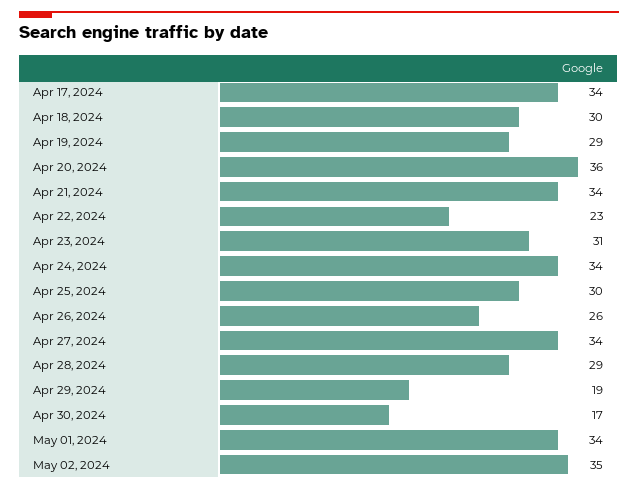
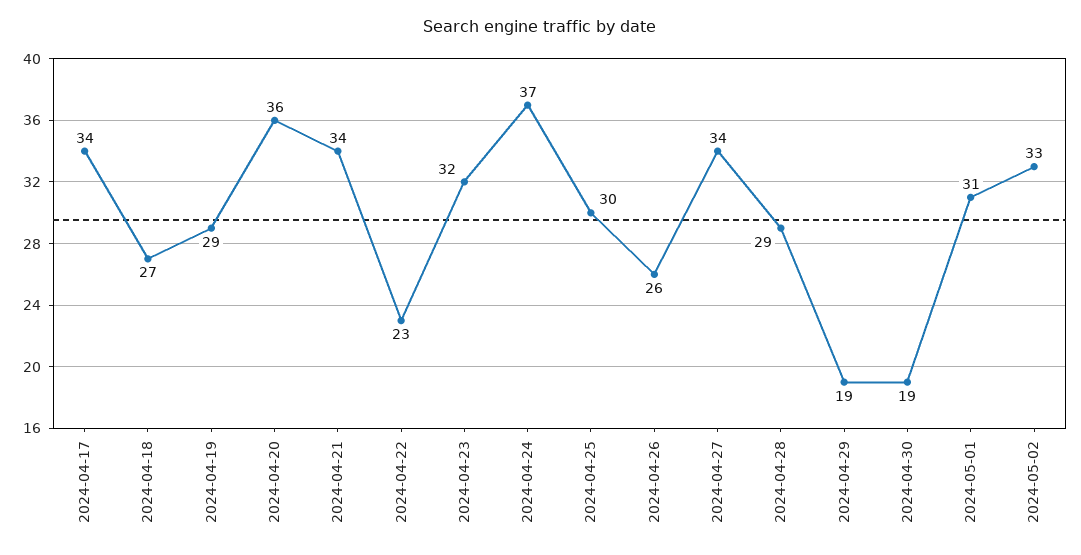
Apr 18, 2024: 30 -> 27
Apr 23, 2024: 31 -> 32
Apr 24, 2024: 34 -> 37
Apr 30, 2024: 17 -> 19
May 01, 2024: 34 -> 31
May 02, 2024: 35 -> 33

